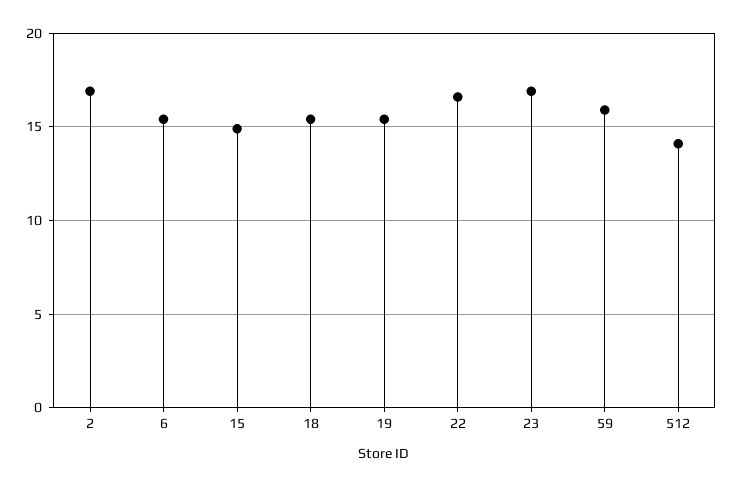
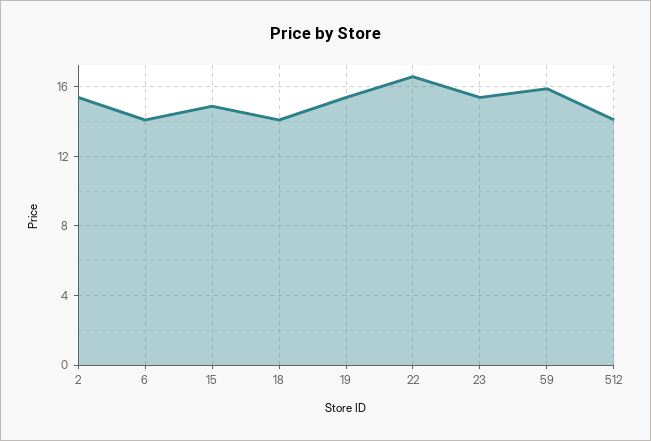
2: 17 -> 15.5
6: 15.5 -> 14
18: 15.5 -> 14
23: 17 -> 15.5

